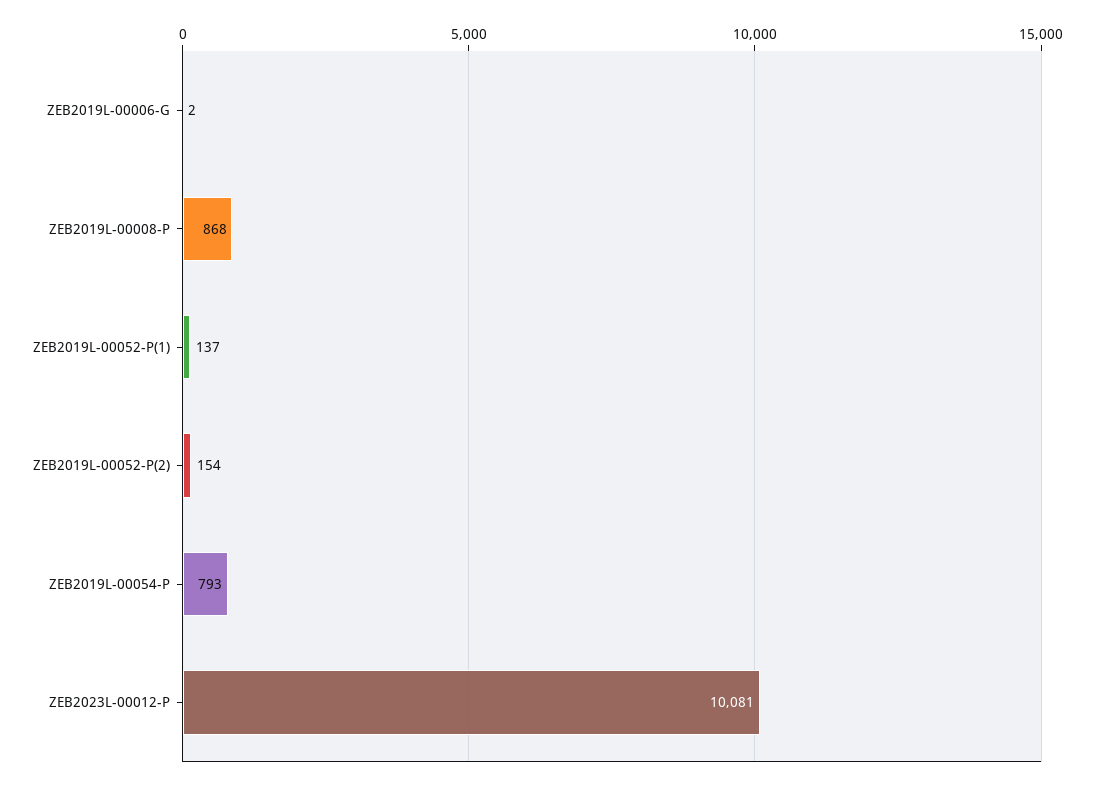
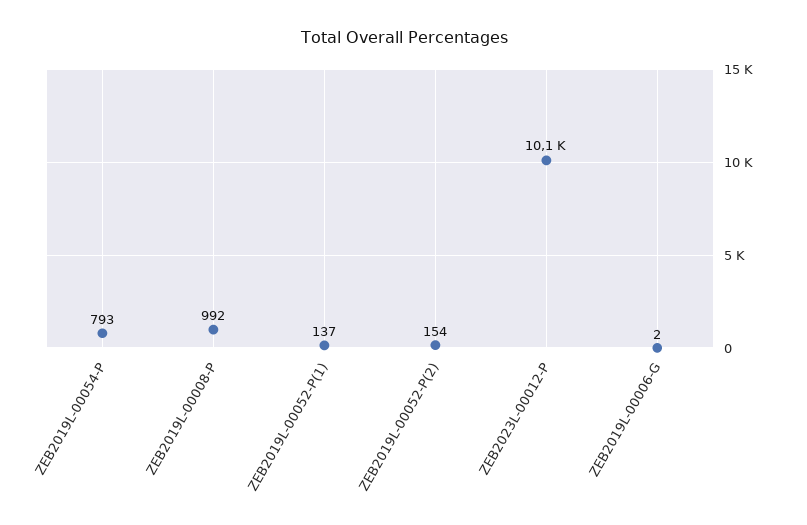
ZEB2019L-00008-P: 868 -> 992

